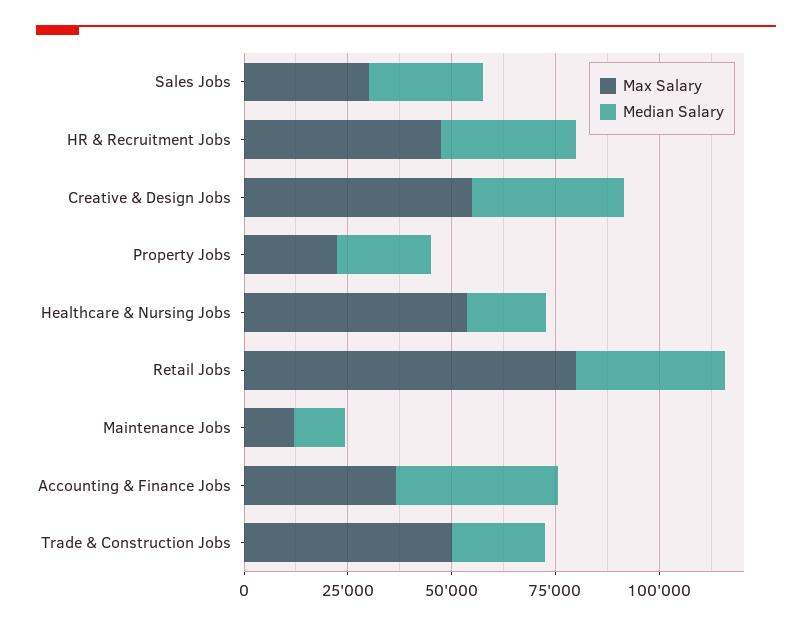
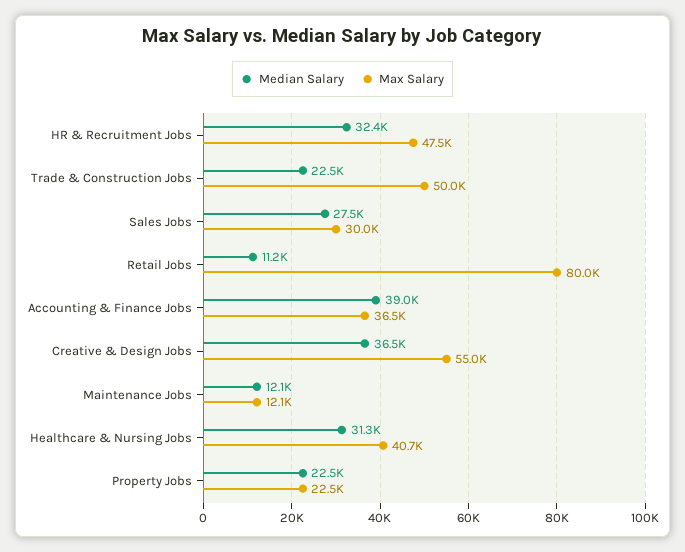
Max Salary, Healthcare & Nursing Jobs: 55000 -> 40700
Median Salary, Healthcare & Nursing Jobs: 20000 -> 31300
Median Salary, Retail Jobs: 35000 -> 11200

